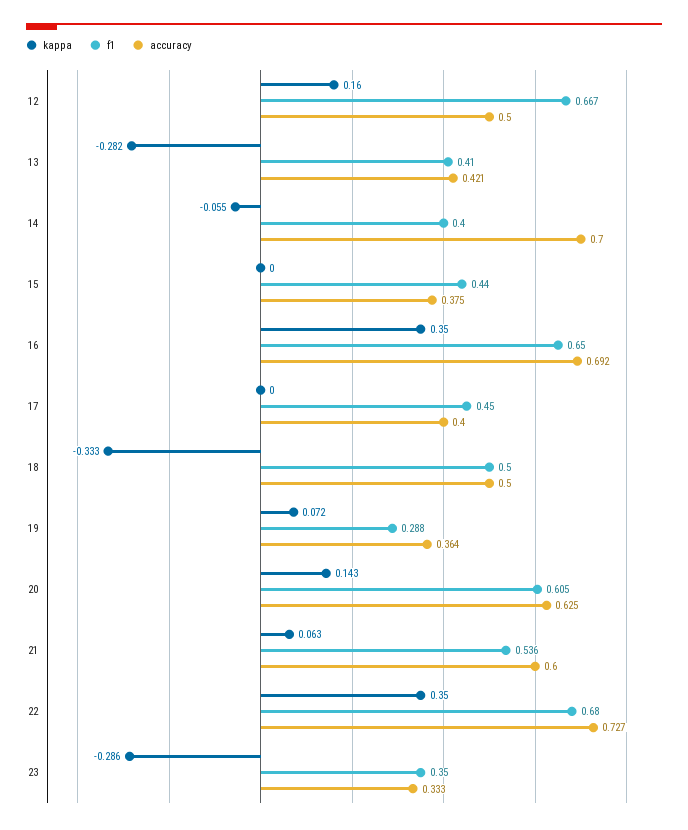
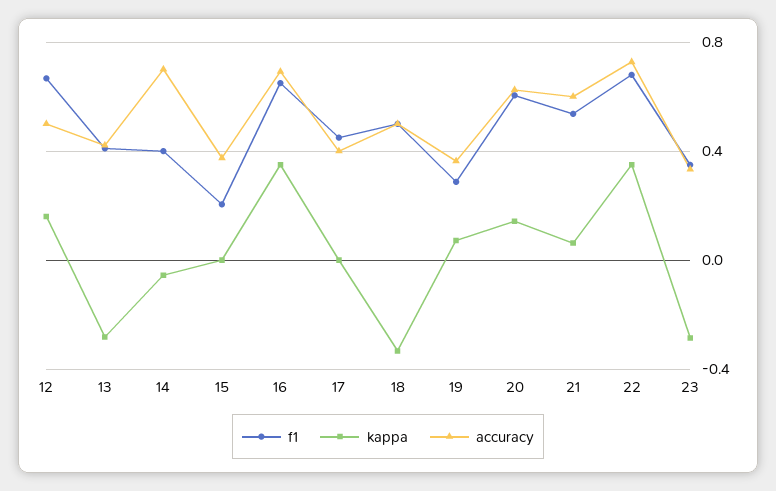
f1, 15: 0.44 -> 0.2

